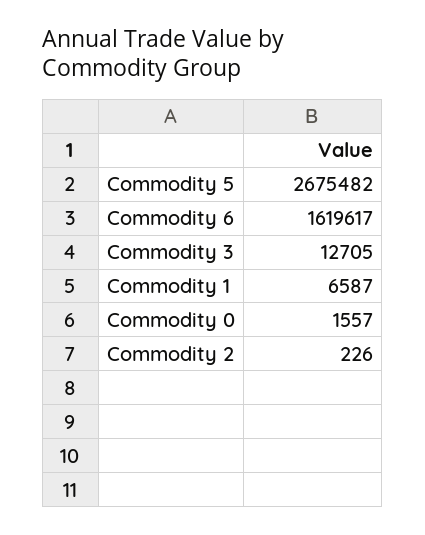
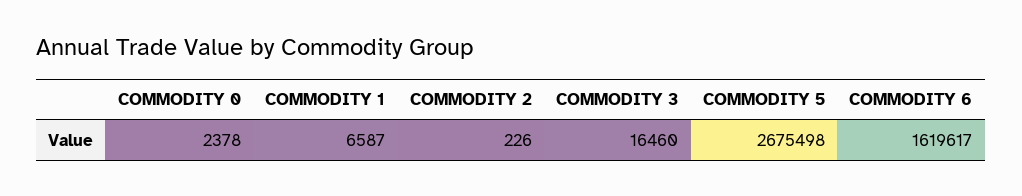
Commodity 5: 2675482 -> 2675498
Commodity 3: 12705 -> 16460
Commodity 0: 1557 -> 2378

